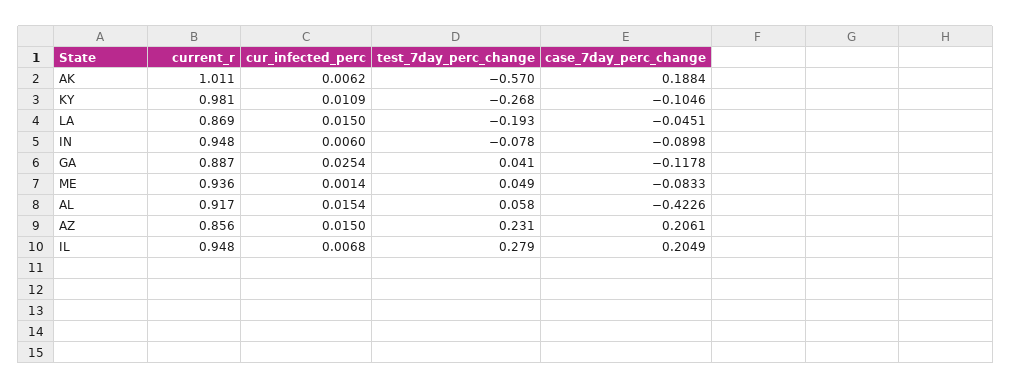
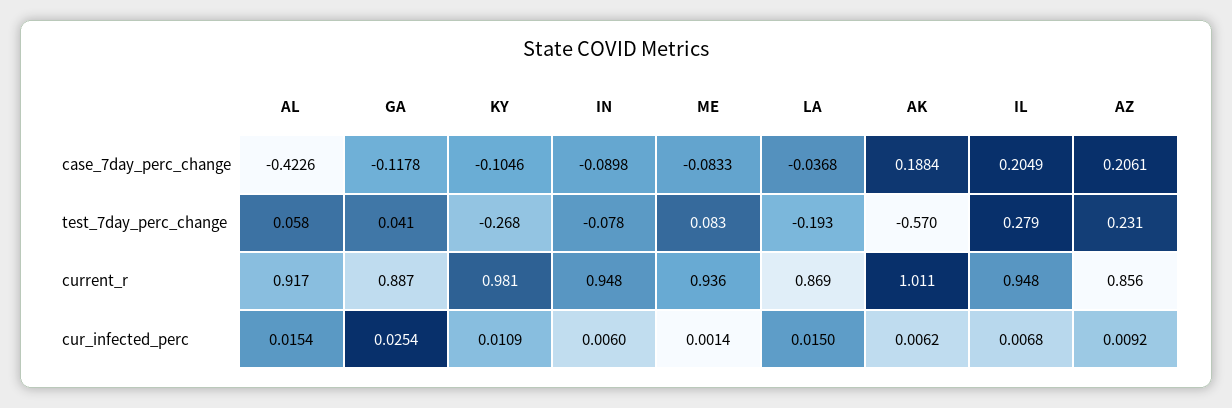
case_7day_perc_change, LA: -0.0451 -> -0.0368
test_7day_perc_change, ME: 0.049 -> 0.083
cur_infected_perc, AZ: 0.015 -> 0.0092

